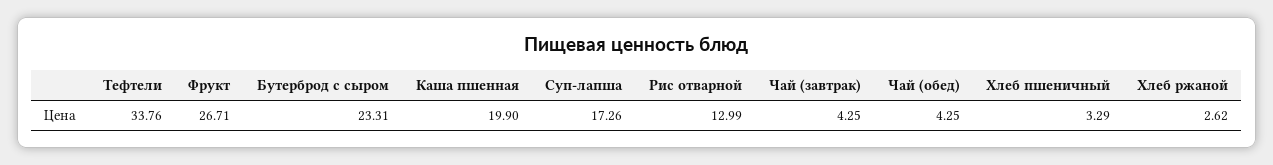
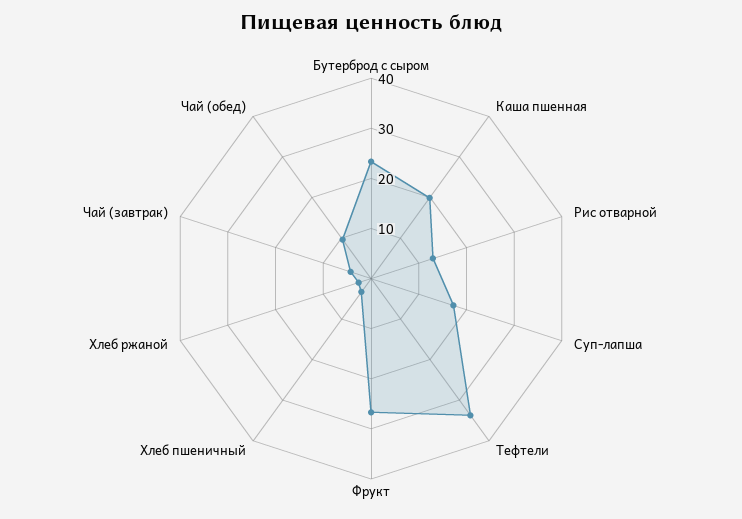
Чай (обед): 4.25 -> 10

